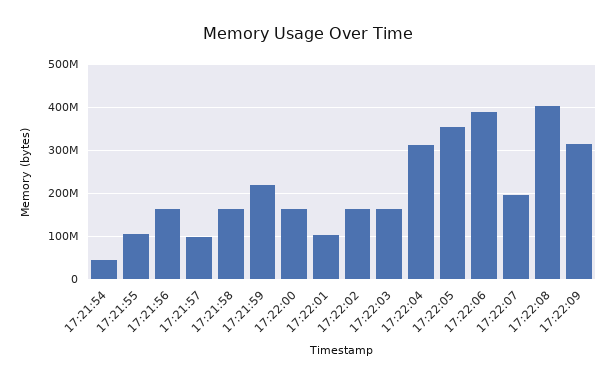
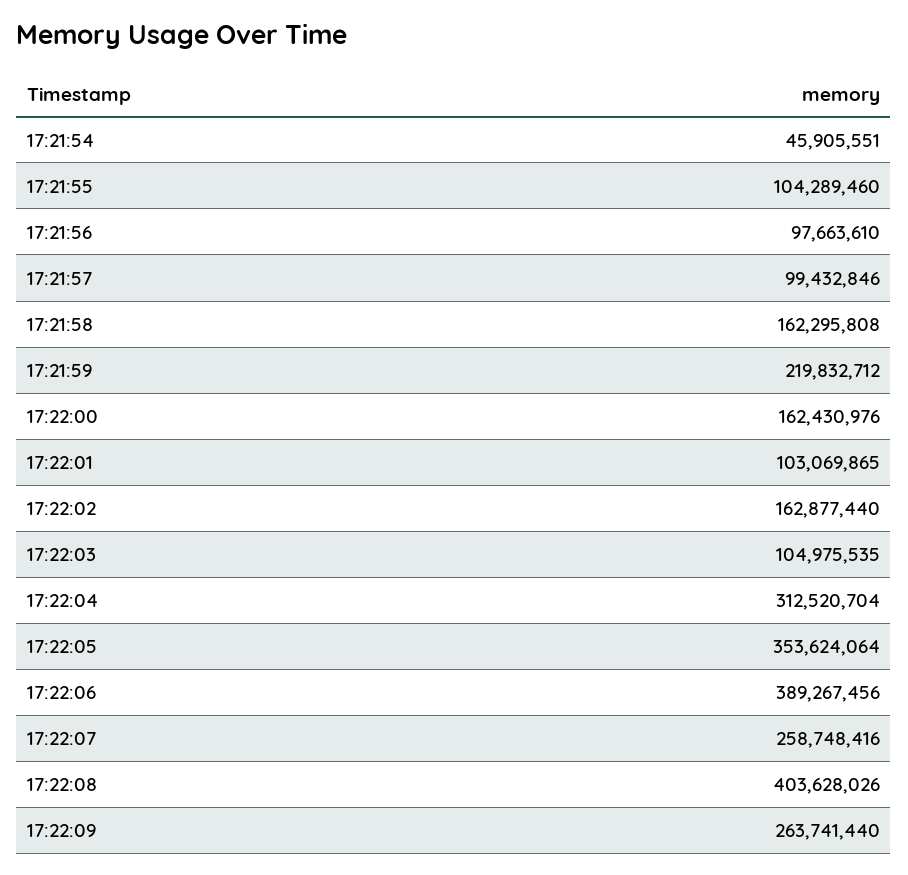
17:21:56: 160000000 -> 97663610
17:22:03: 160000000 -> 104975535
17:22:07: 200000000 -> 258748416
17:22:09: 320000000 -> 263741440

